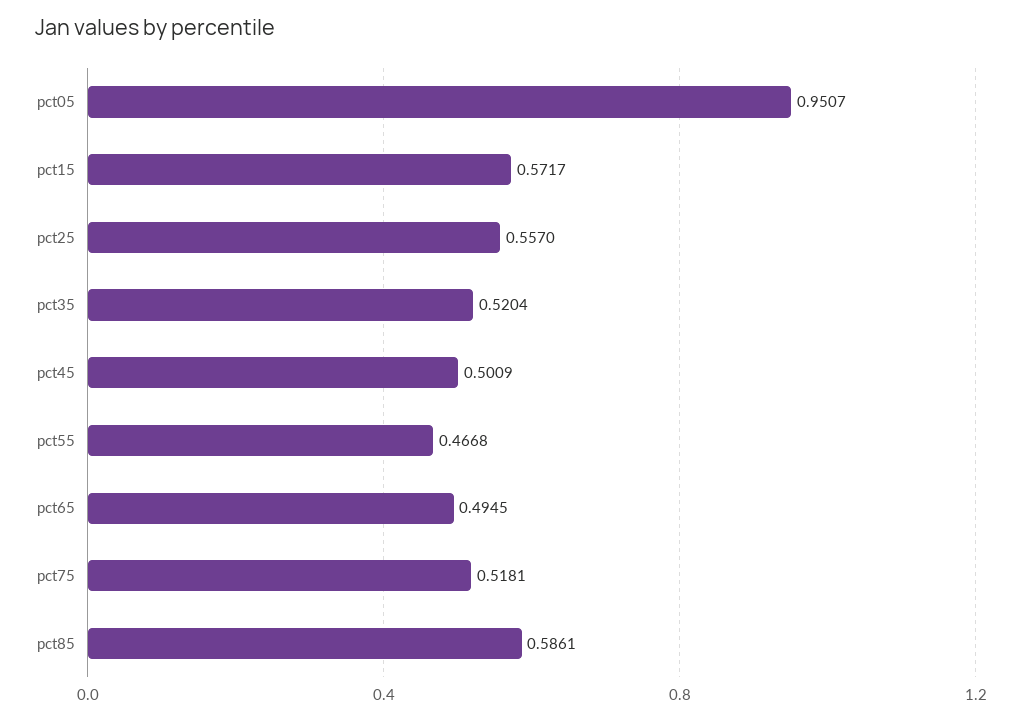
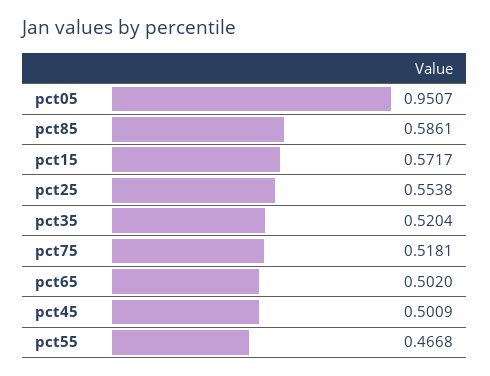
pct25: 0.557 -> 0.5538
pct65: 0.4945 -> 0.502

